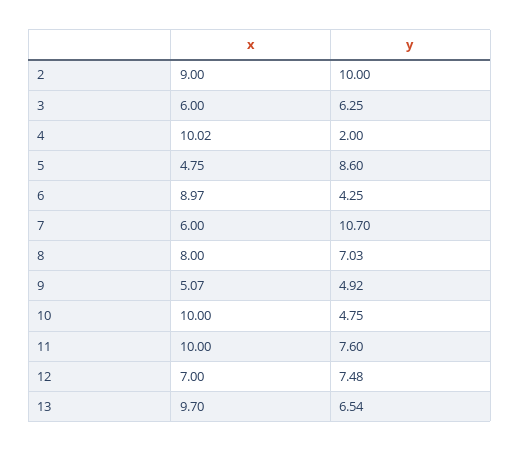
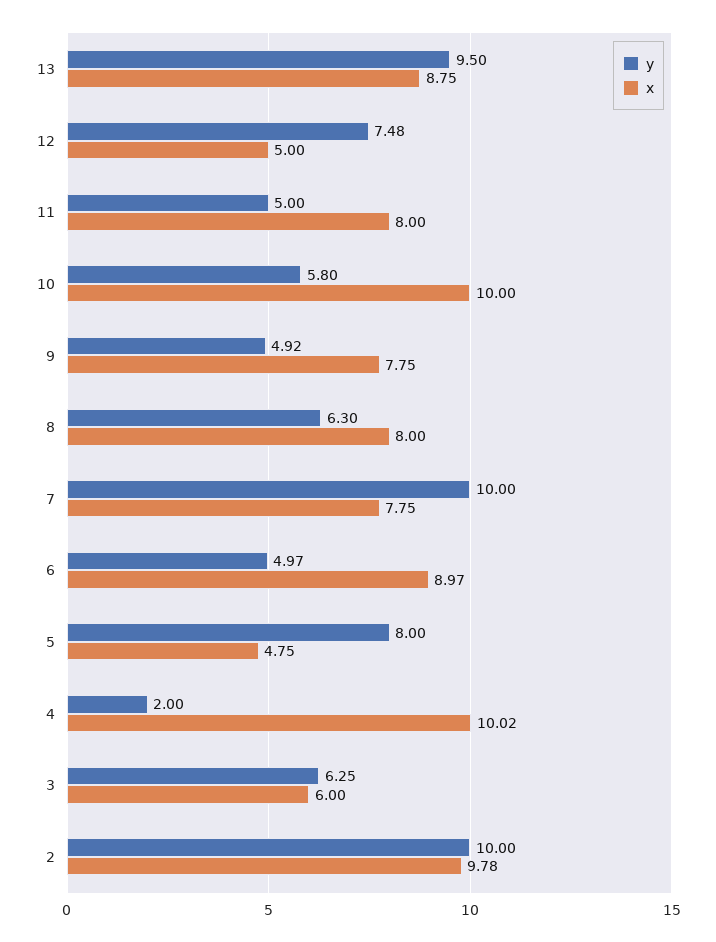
x, 2: 9 -> 9.78
y, 5: 8.6 -> 8
y, 6: 4.25 -> 4.97
x, 7: 6 -> 7.75
y, 7: 10.7 -> 10
y, 8: 7.03 -> 6.3
x, 9: 5.07 -> 7.75
y, 10: 4.75 -> 5.8
x, 11: 10 -> 8
y, 11: 7.6 -> 5
x, 12: 7 -> 5
x, 13: 9.7 -> 8.75
y, 13: 6.54 -> 9.5

